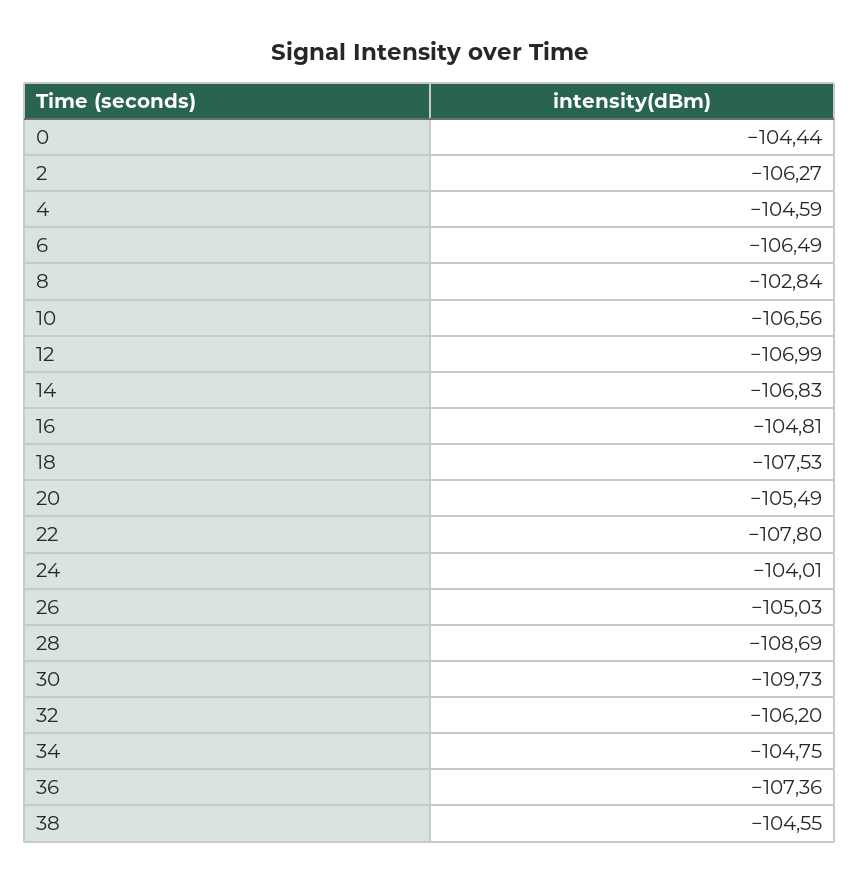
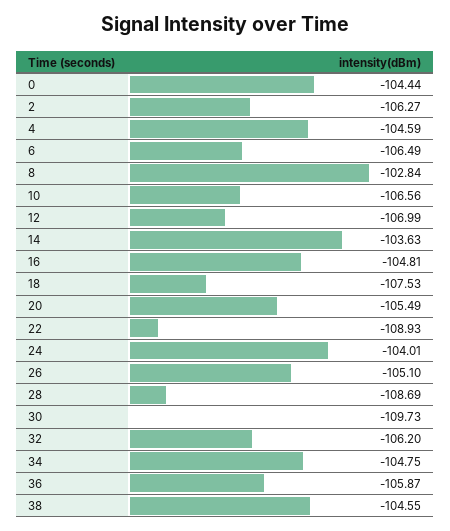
14: -106.83 -> -103.63
22: -107.8 -> -108.93
26: -105.03 -> -105.1
36: -107.36 -> -105.87

